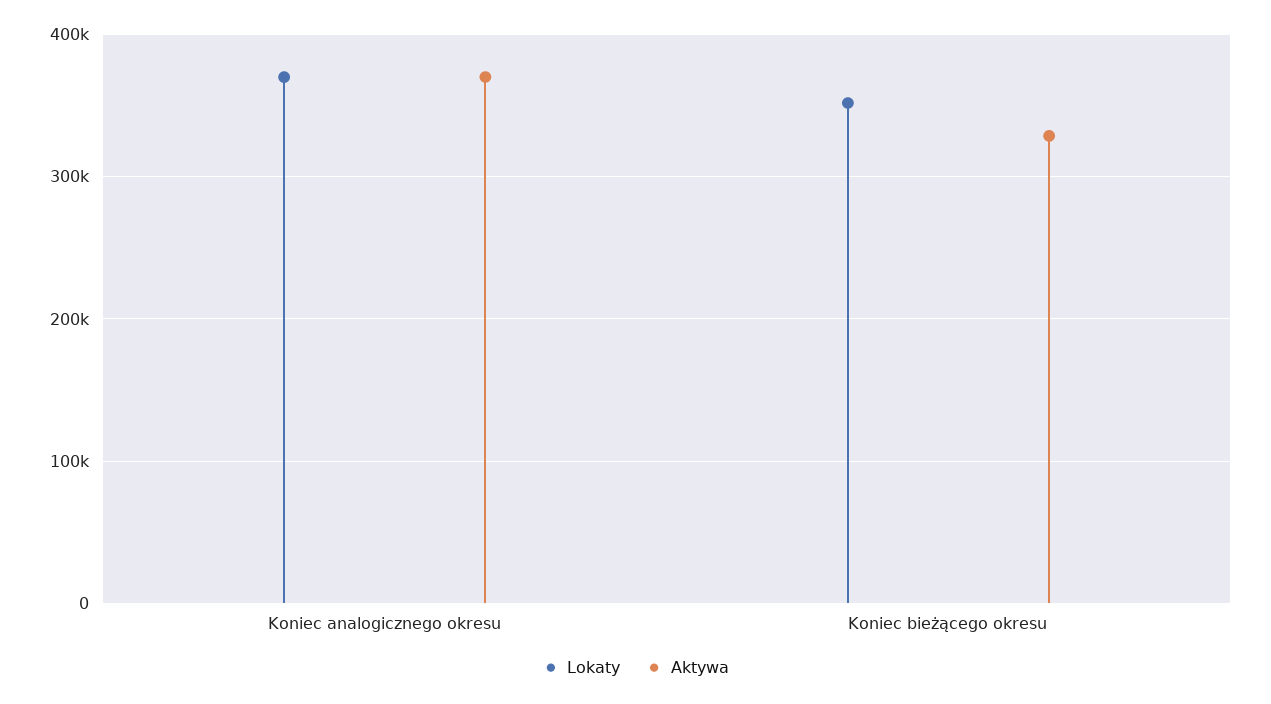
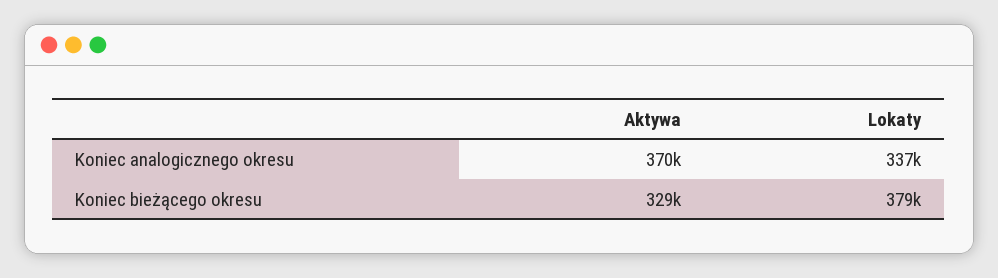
Lokaty, Koniec analogicznego okresu: 370000 -> 337000
Lokaty, Koniec bieżącego okresu: 350000 -> 379000

